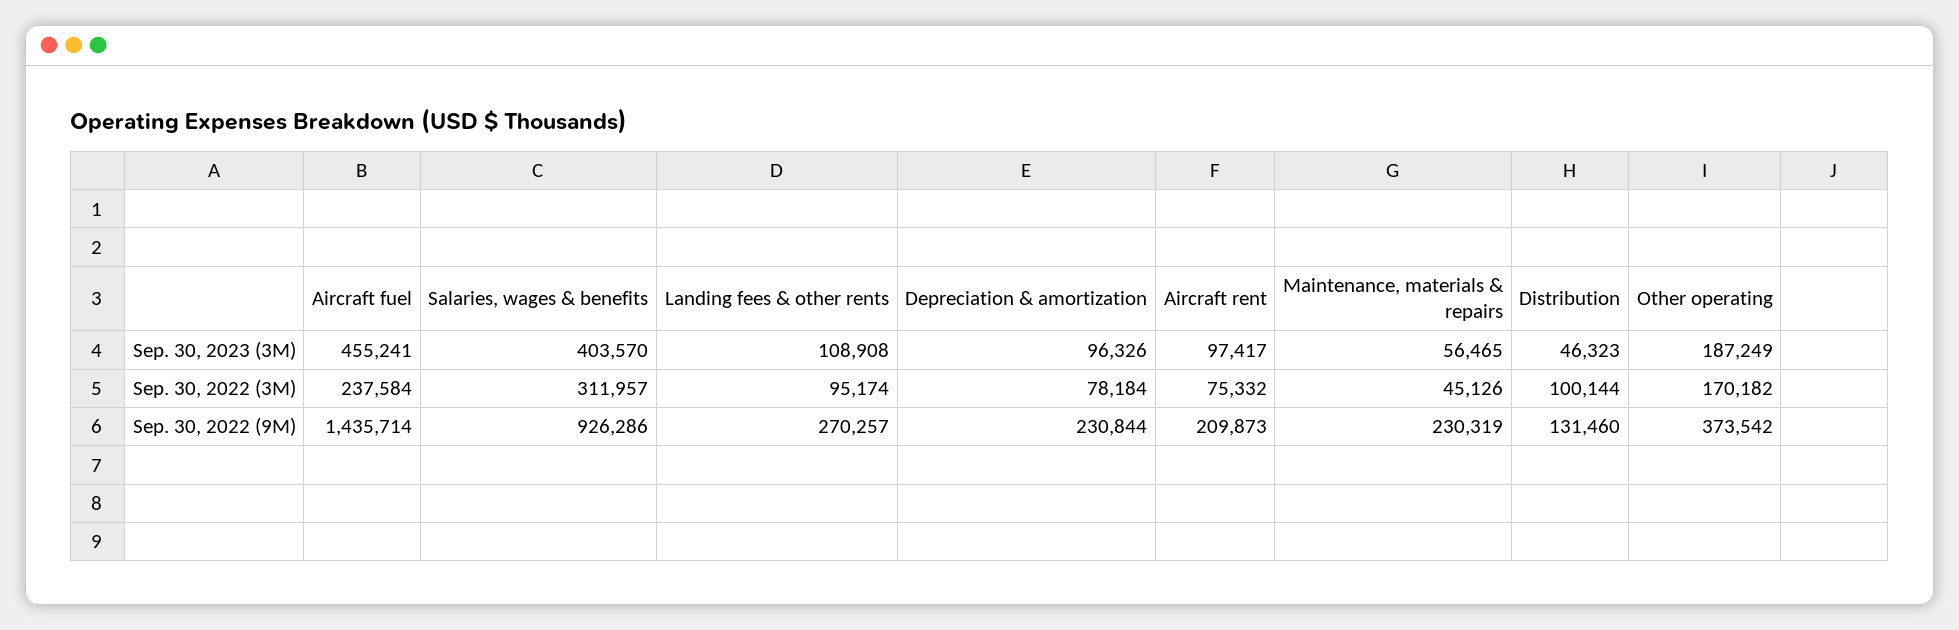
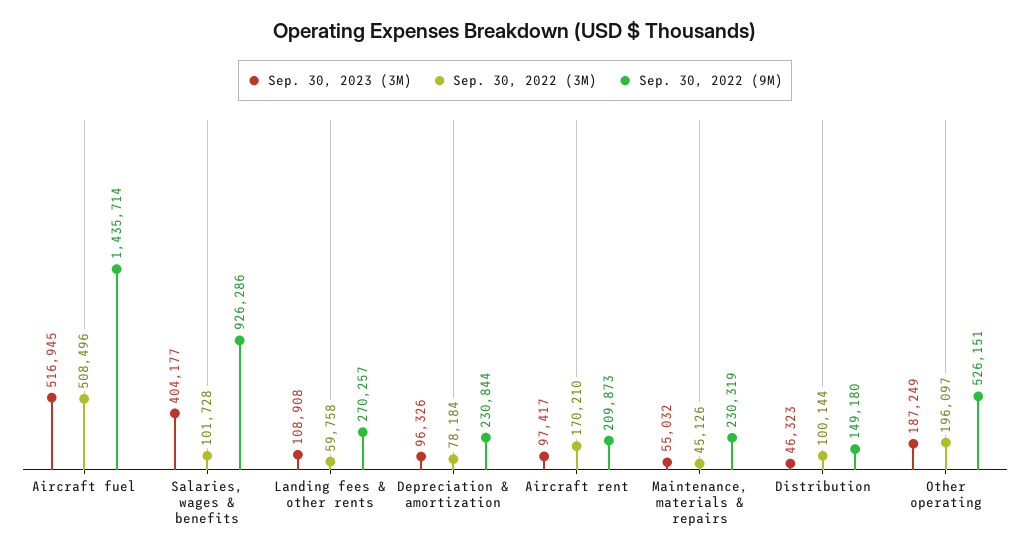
Sep. 30, 2023 (3M), Aircraft fuel: 455241 -> 516945
Sep. 30, 2023 (3M), Salaries, wages & benefits: 403570 -> 404177
Sep. 30, 2023 (3M), Maintenance, materials & repairs: 56465 -> 55032
Sep. 30, 2022 (3M), Aircraft fuel: 237584 -> 508496
Sep. 30, 2022 (3M), Salaries, wages & benefits: 311957 -> 101728
Sep. 30, 2022 (3M), Landing fees & other rents: 95174 -> 59758
Sep. 30, 2022 (3M), Aircraft rent: 75332 -> 170210
Sep. 30, 2022 (3M), Other operating: 170182 -> 196097
Sep. 30, 2022 (9M), Distribution: 131460 -> 149180
Sep. 30, 2022 (9M), Other operating: 373542 -> 526151

